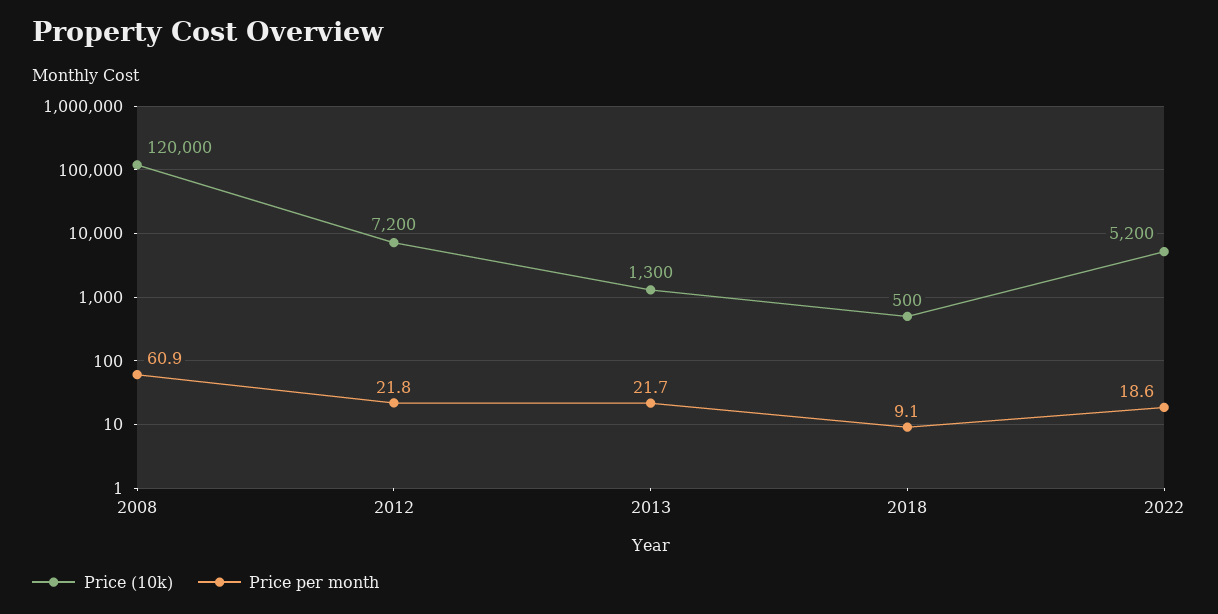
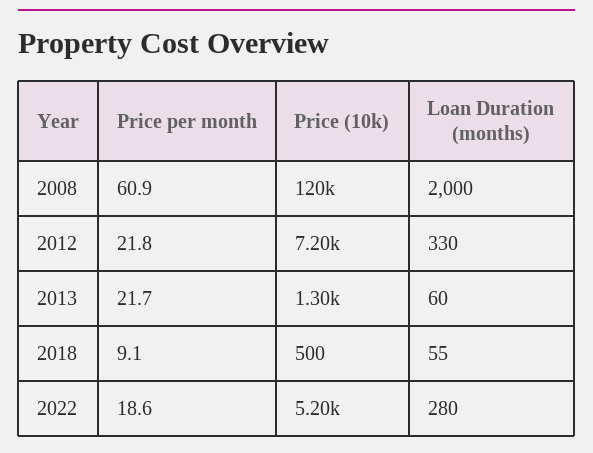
Loan Duration (months), 2008: none -> 2000
Loan Duration (months), 2012: none -> 330
Loan Duration (months), 2013: none -> 60
Loan Duration (months), 2018: none -> 55
Loan Duration (months), 2022: none -> 280

